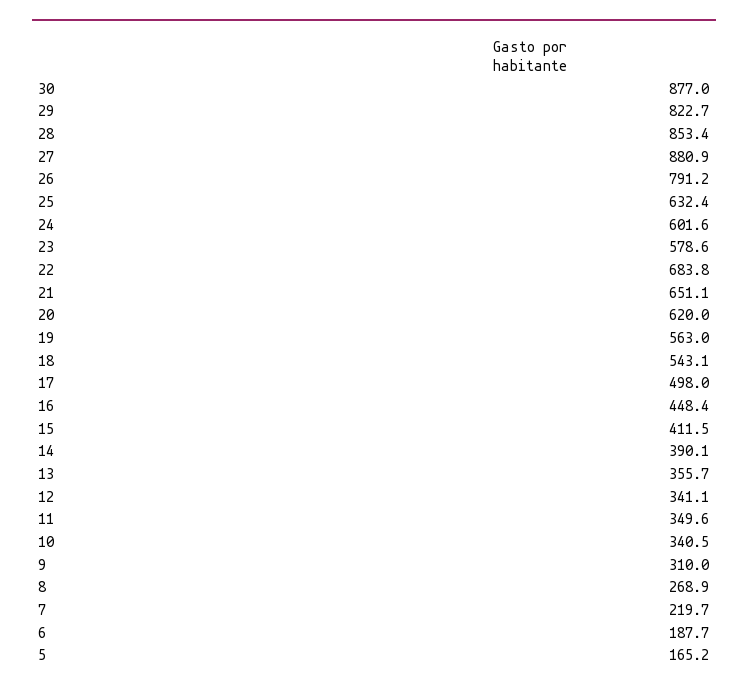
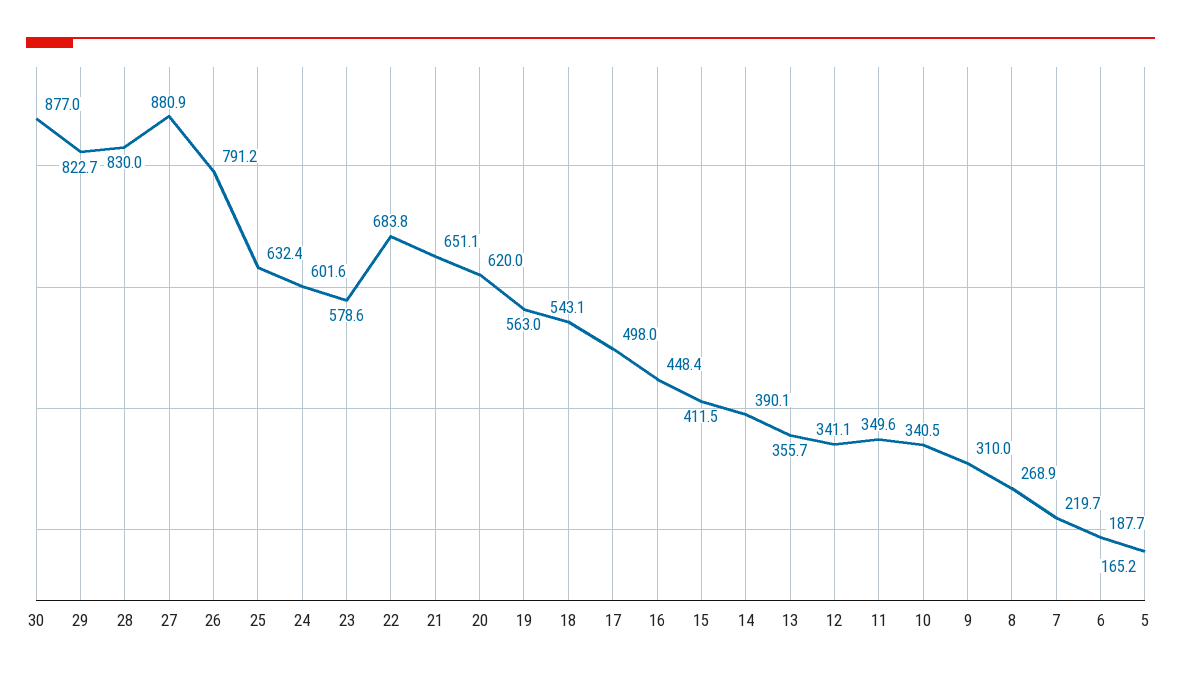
28: 853.4 -> 830

